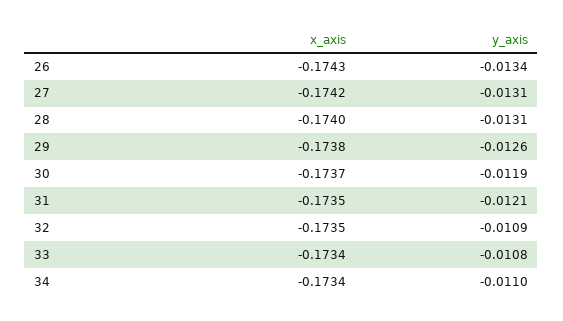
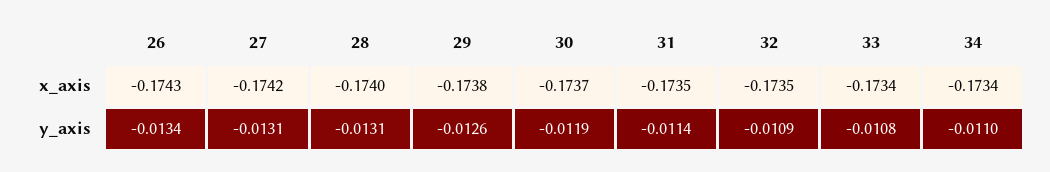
y_axis, 31: -0.0121 -> -0.0114

